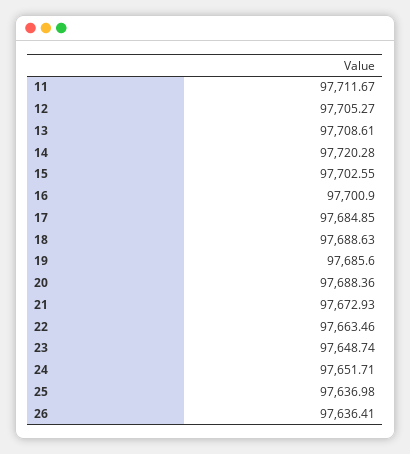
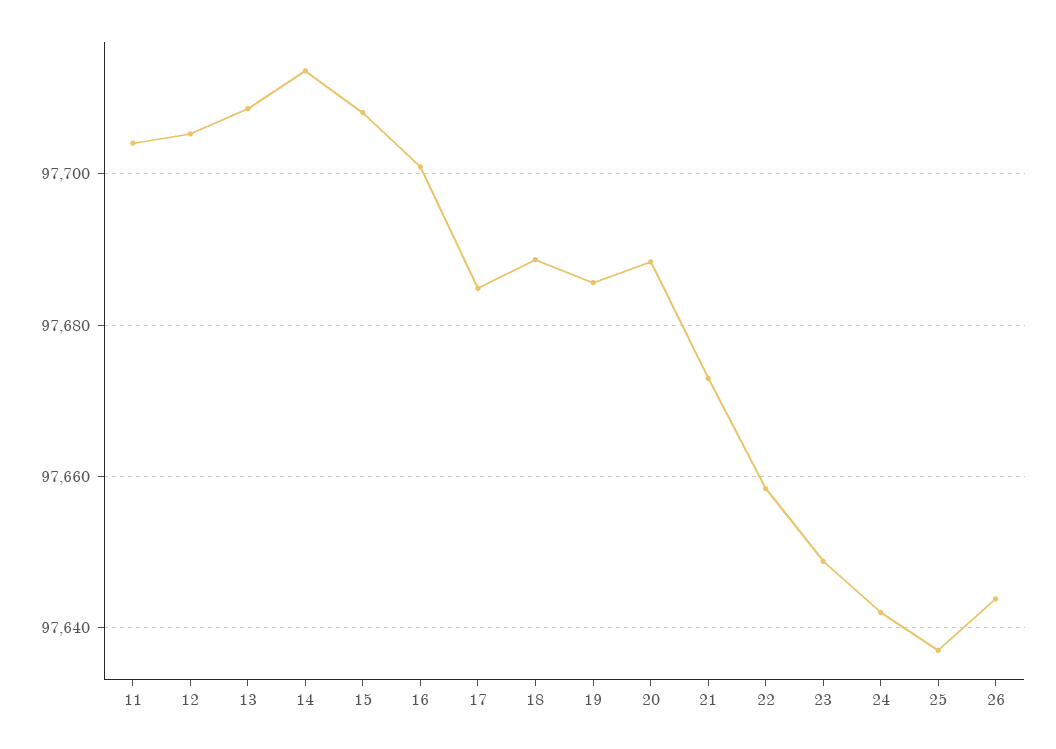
11: 97711.67 -> 97704
14: 97720.28 -> 97714
15: 97702.55 -> 97708
22: 97663.46 -> 97658
24: 97651.71 -> 97642
26: 97636.41 -> 97644

